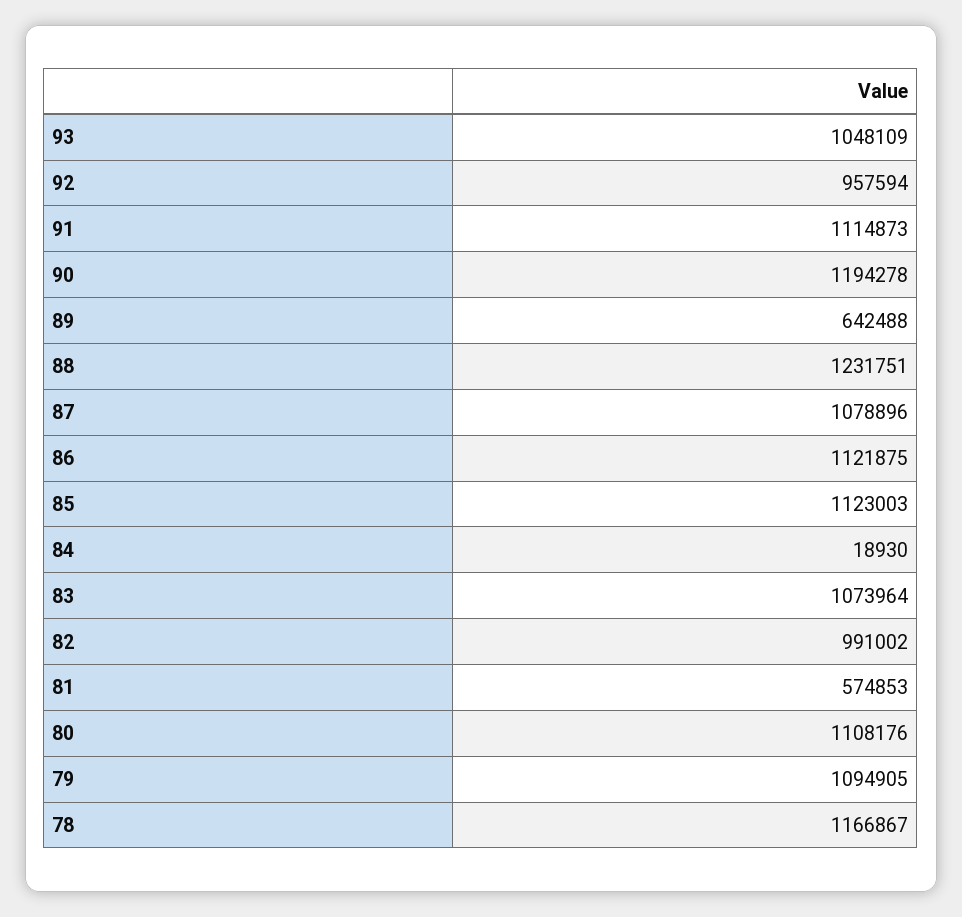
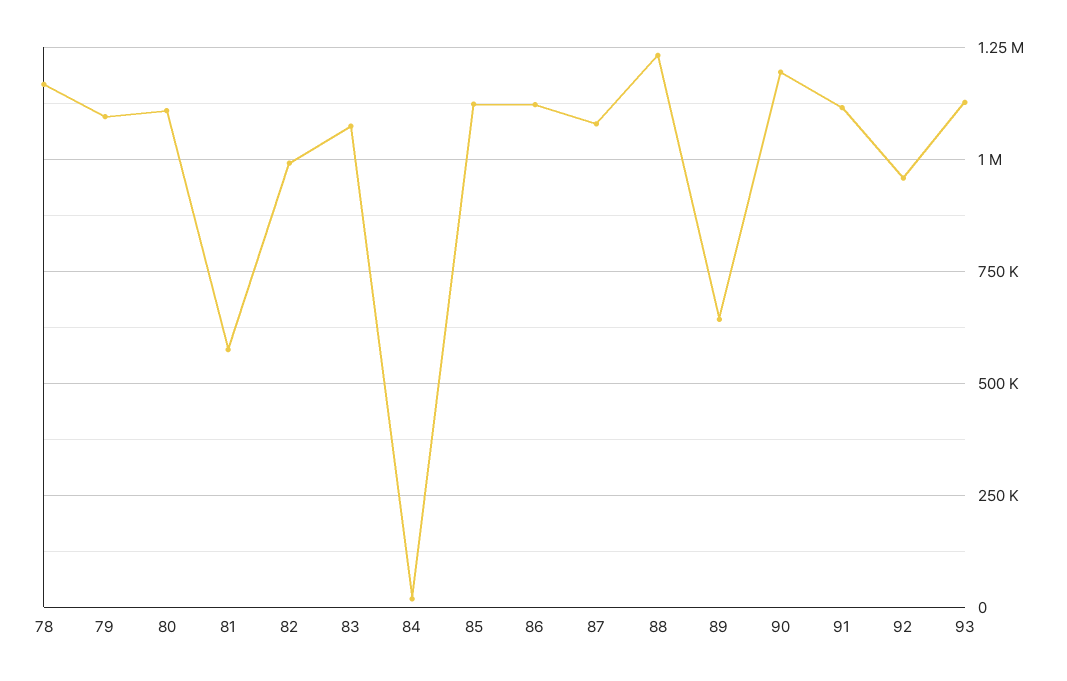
93: 1048109 -> 1125000

